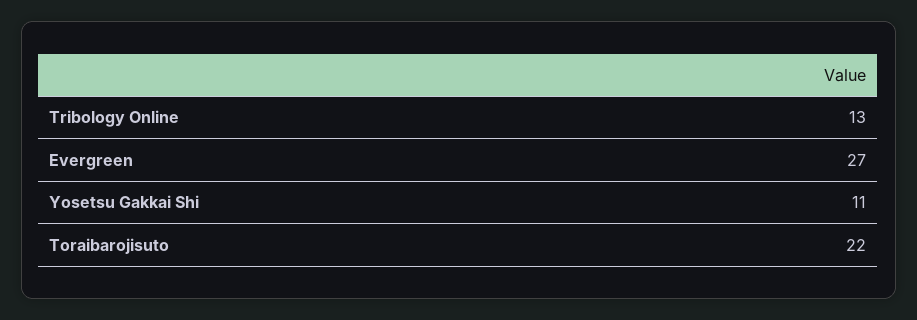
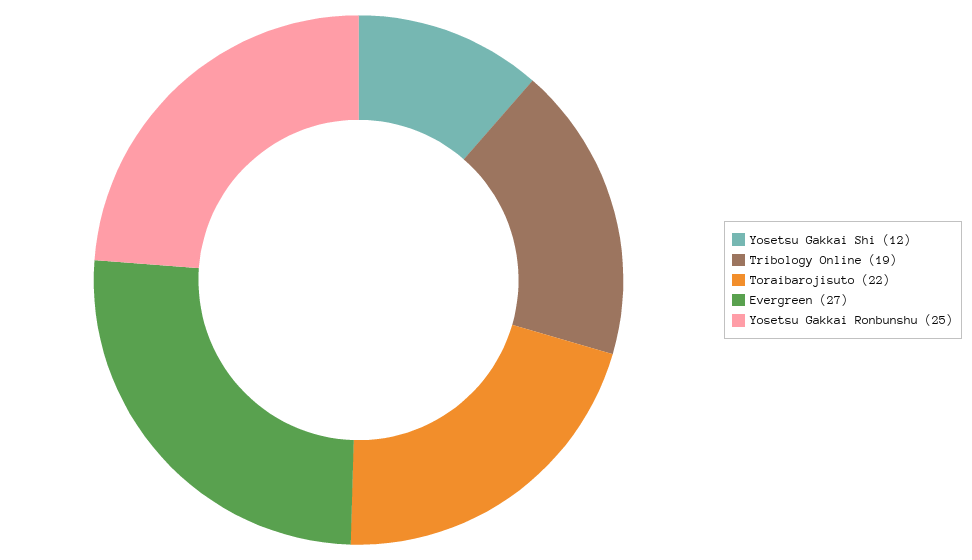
Tribology Online: 13 -> 19
Yosetsu Gakkai Shi: 11 -> 12
Yosetsu Gakkai Ronbunshu: none -> 25

